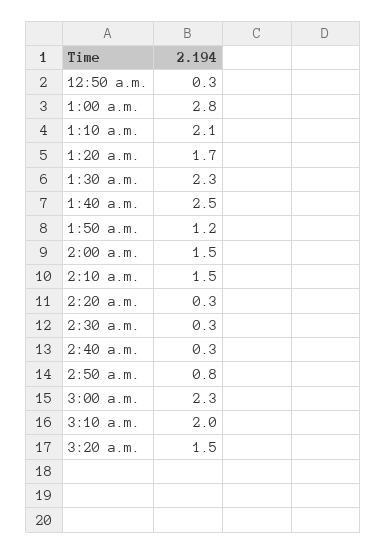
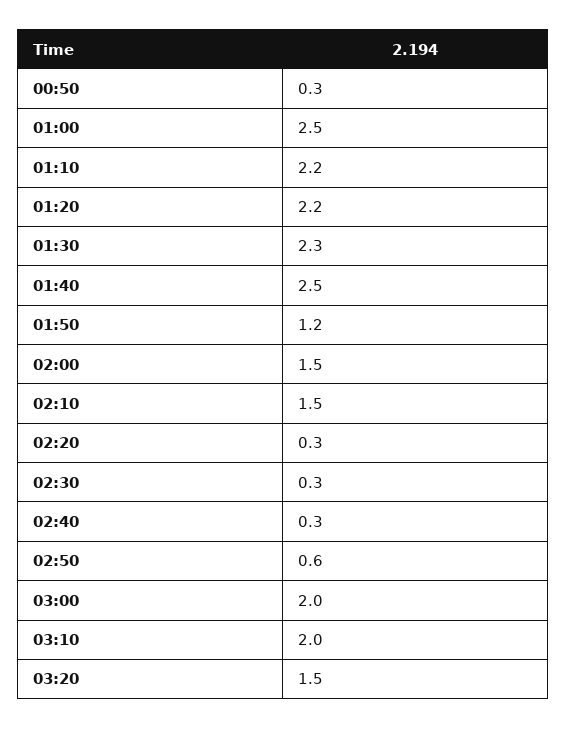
1:00 a.m.: 2.8 -> 2.5
1:10 a.m.: 2.1 -> 2.2
1:20 a.m.: 1.7 -> 2.2
2:50 a.m.: 0.8 -> 0.6
3:00 a.m.: 2.3 -> 2

